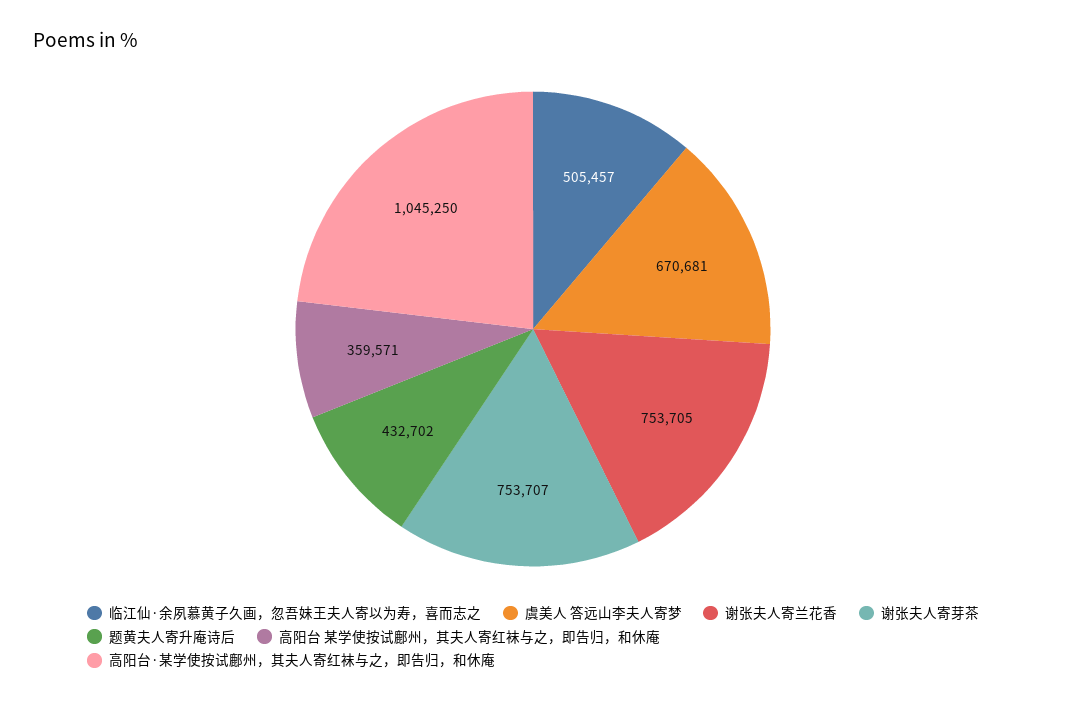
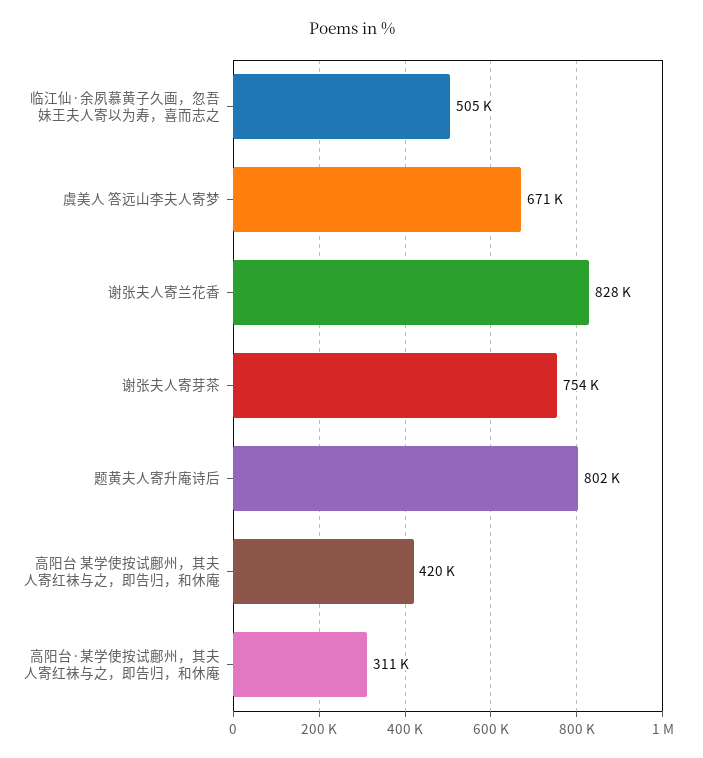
谢张夫人寄兰花香: 753705 -> 828000
题黄夫人寄升庵诗后: 432702 -> 802000
高阳台 某学使按试鄜州，其夫人寄红袜与之，即告归，和休庵: 359571 -> 420000
高阳台·某学使按试鄜州，其夫人寄红袜与之，即告归，和休庵: 1045250 -> 311000

